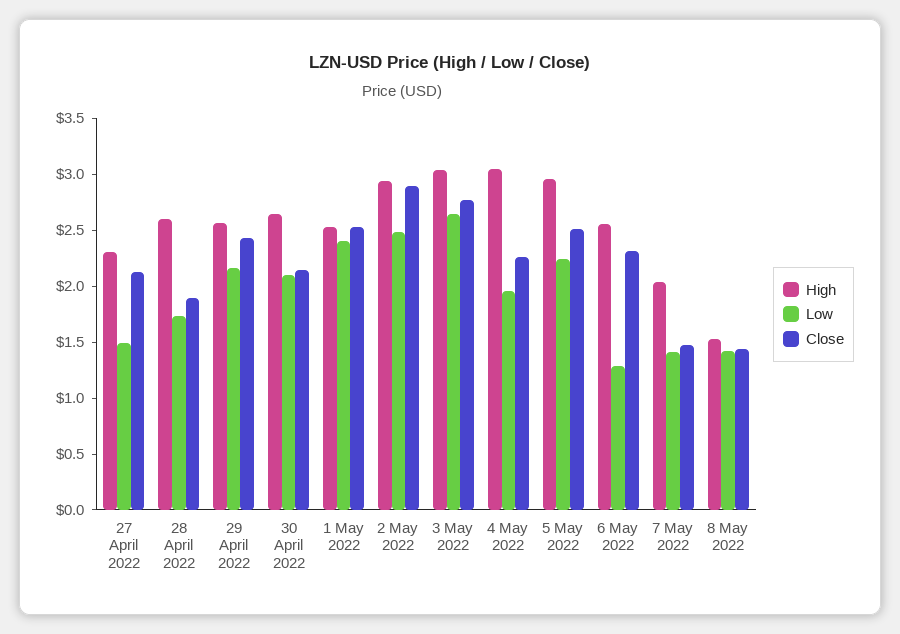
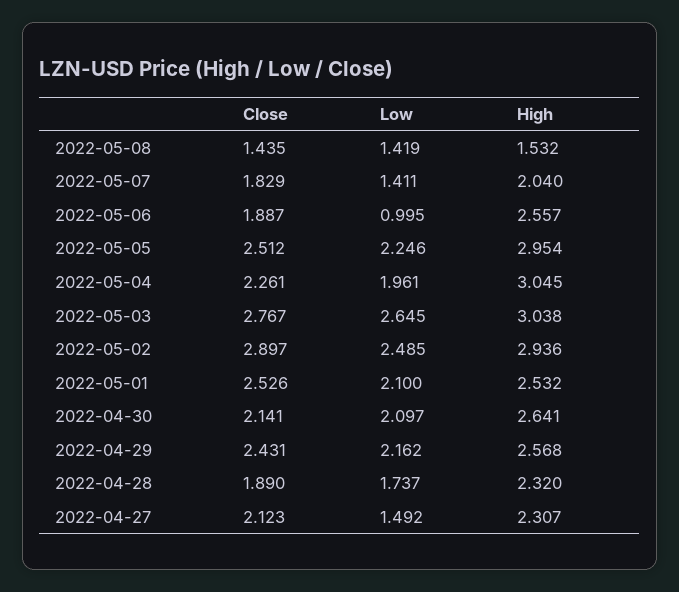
High, 28 April 2022: 2.6 -> 2.32
Low, 1 May 2022: 2.4 -> 2.1
Low, 6 May 2022: 1.3 -> 0.995
Close, 6 May 2022: 2.3 -> 1.887
Close, 7 May 2022: 1.5 -> 1.829

